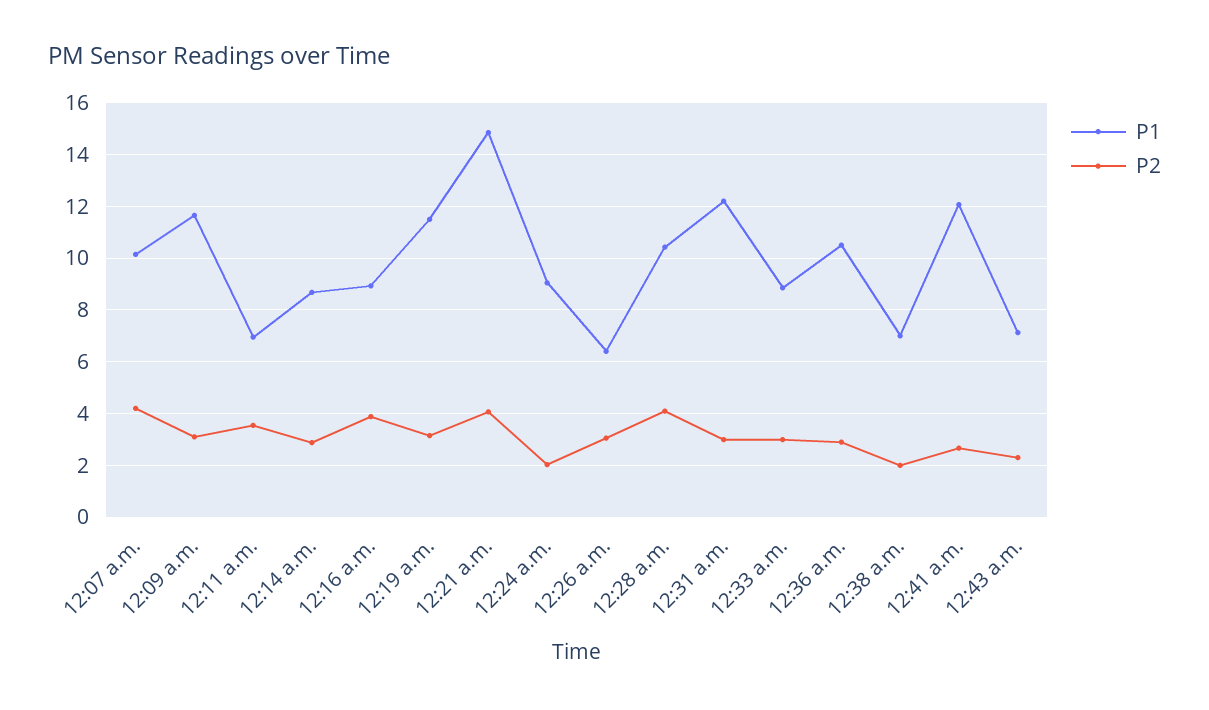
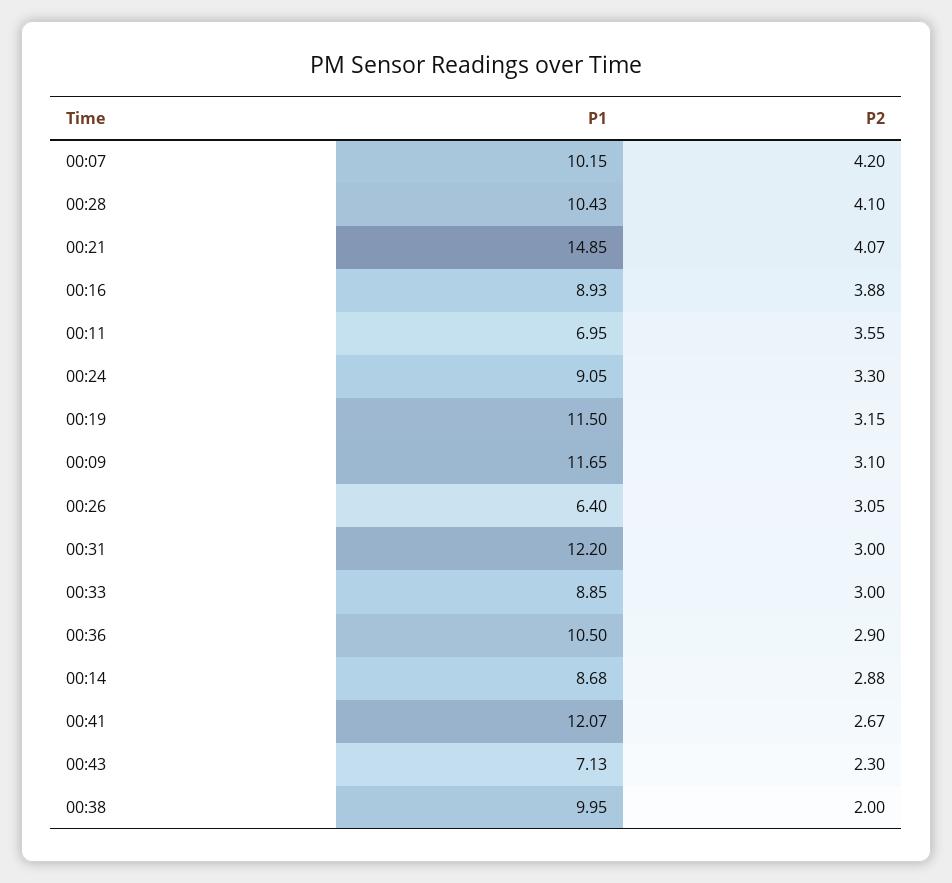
P2, 12:24 a.m.: 2 -> 3.3
P1, 12:38 a.m.: 7 -> 9.95

